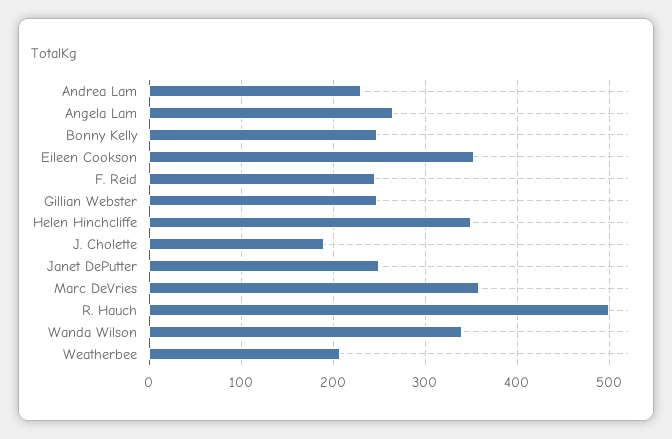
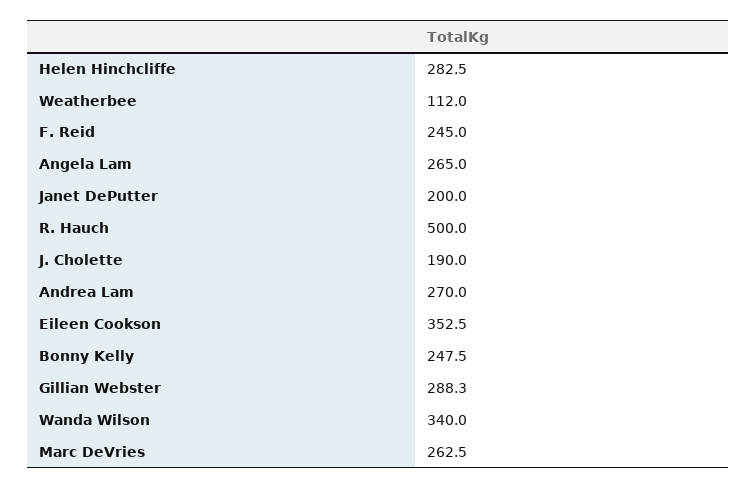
Andrea Lam: 230 -> 270
Gillian Webster: 250 -> 288.3
Helen Hinchcliffe: 350 -> 282.5
Janet DePutter: 250 -> 200
Marc DeVries: 360 -> 262.5
Weatherbee: 210 -> 112

